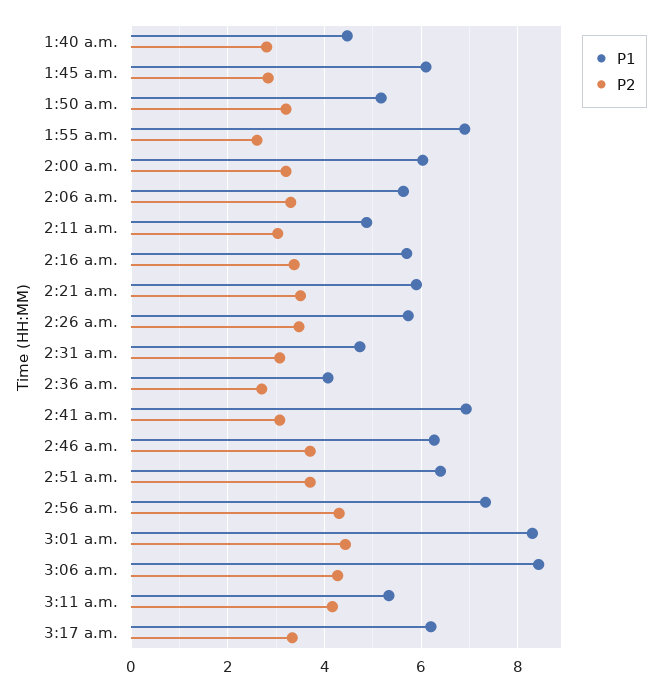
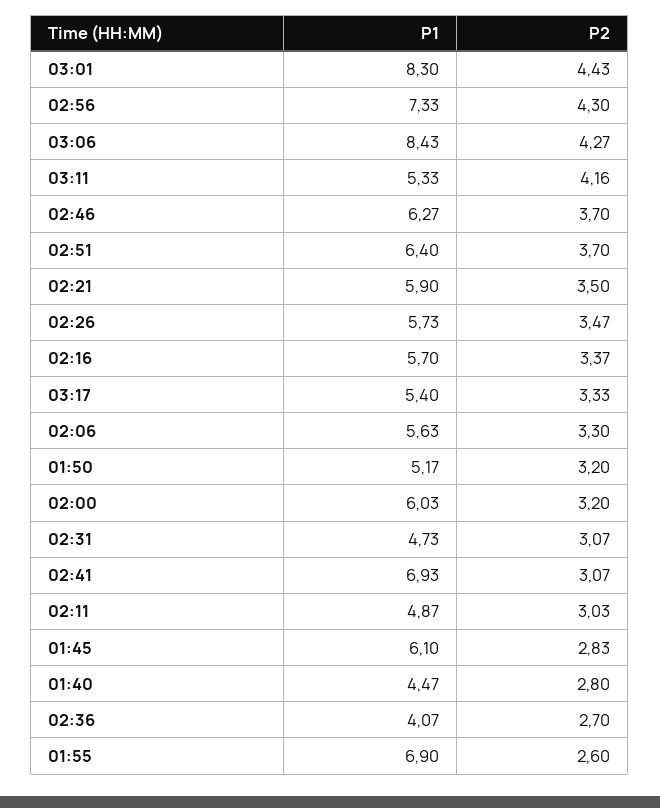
P1, 3:17 a.m.: 6.2 -> 5.4

